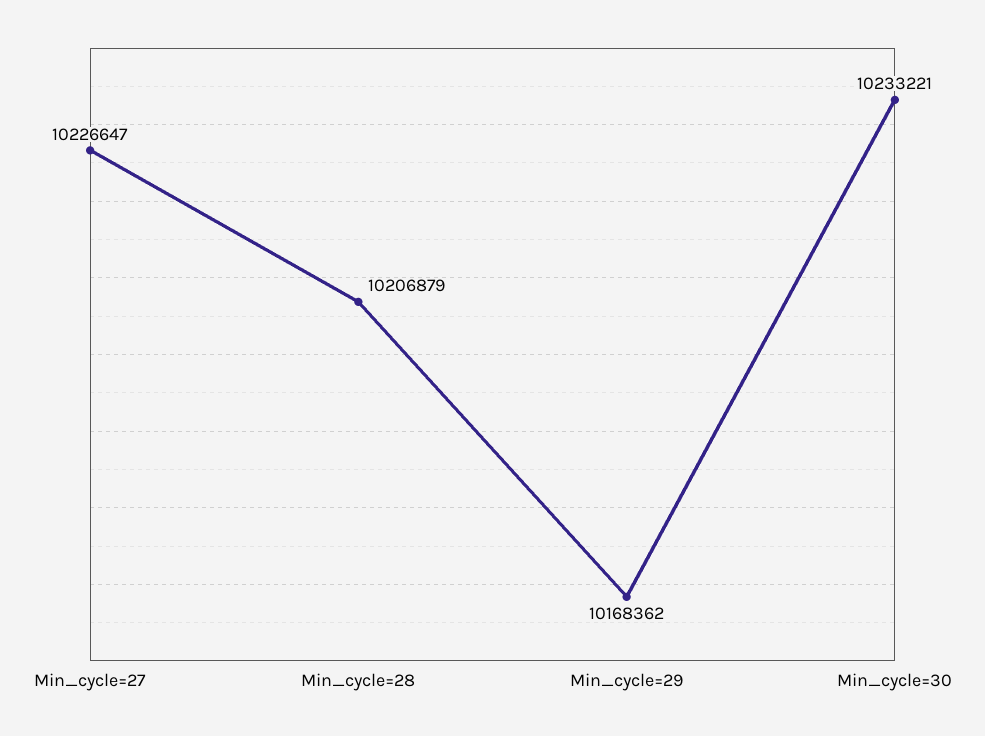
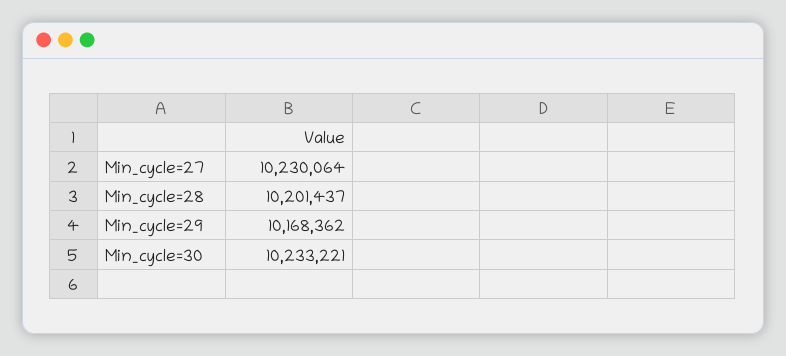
Min_cycle=27: 10226647 -> 10230064
Min_cycle=28: 10206879 -> 10201437

